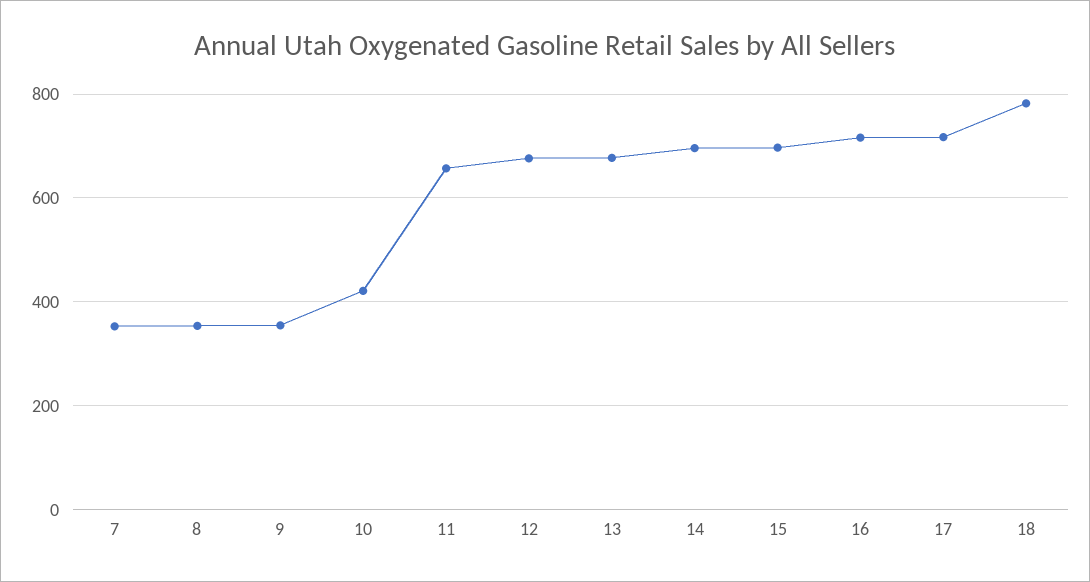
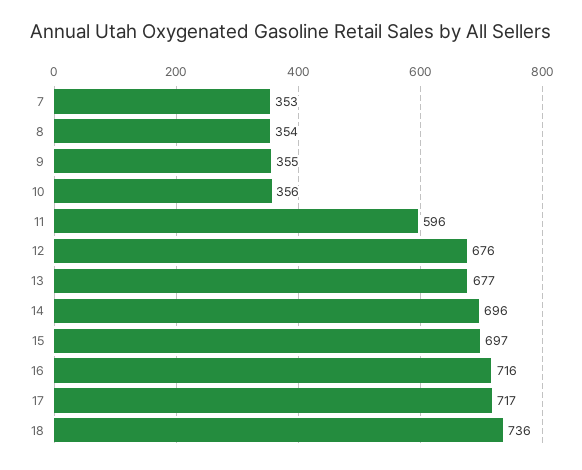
10: 420 -> 356
11: 660 -> 596
18: 780 -> 736

